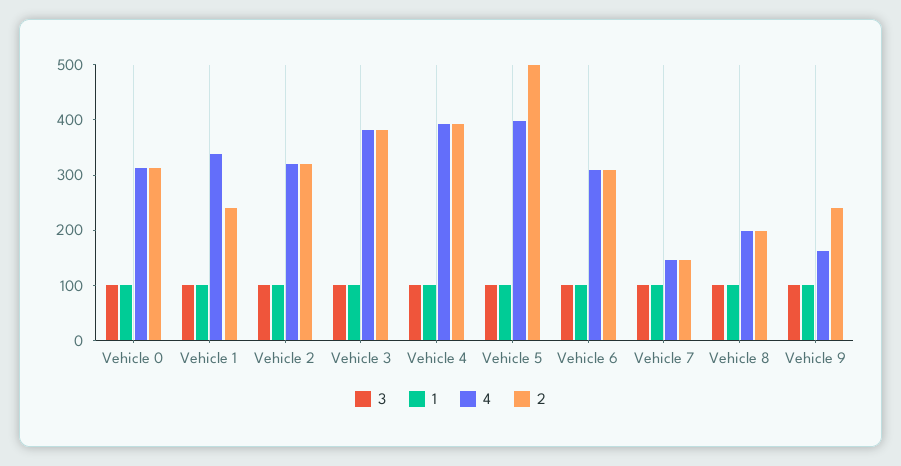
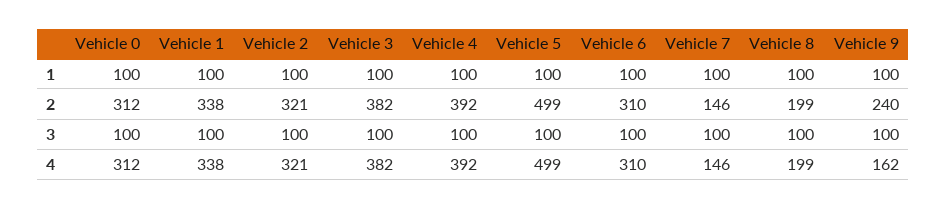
2, Vehicle 1: 240 -> 338
4, Vehicle 5: 400 -> 499

